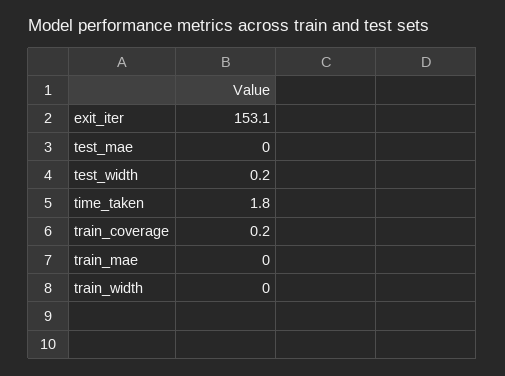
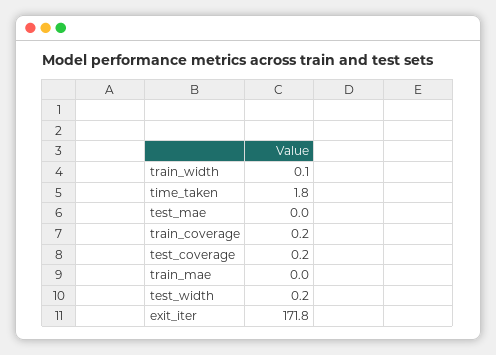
exit_iter: 153.1 -> 171.8
train_width: 0 -> 0.1
test_coverage: none -> 0.2

